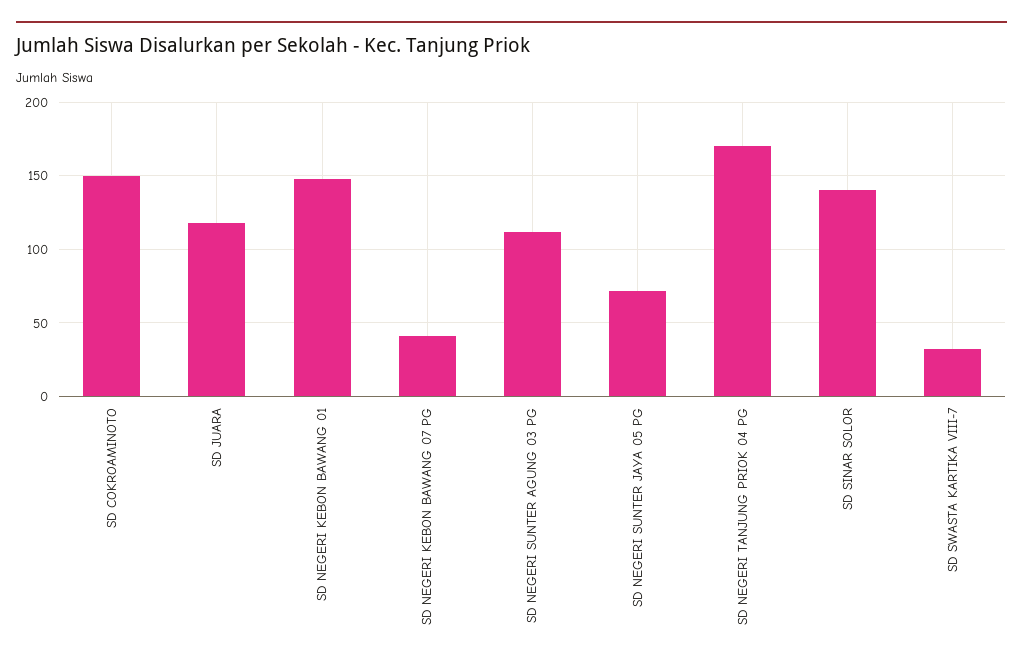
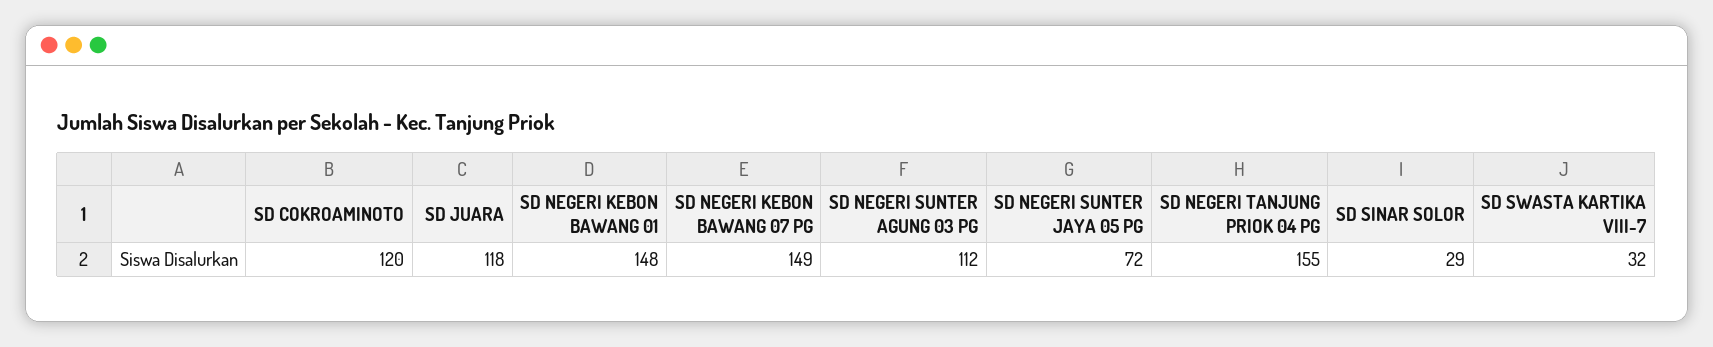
SD COKROAMINOTO: 150 -> 120
SD NEGERI KEBON BAWANG 07 PG: 40 -> 149
SD NEGERI TANJUNG PRIOK 04 PG: 170 -> 155
SD SINAR SOLOR: 140 -> 29

